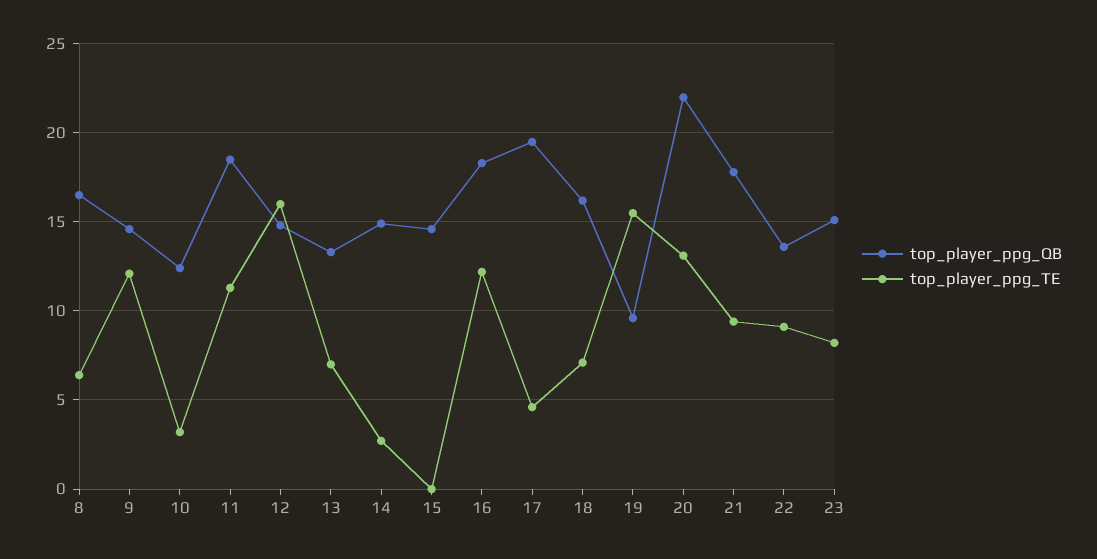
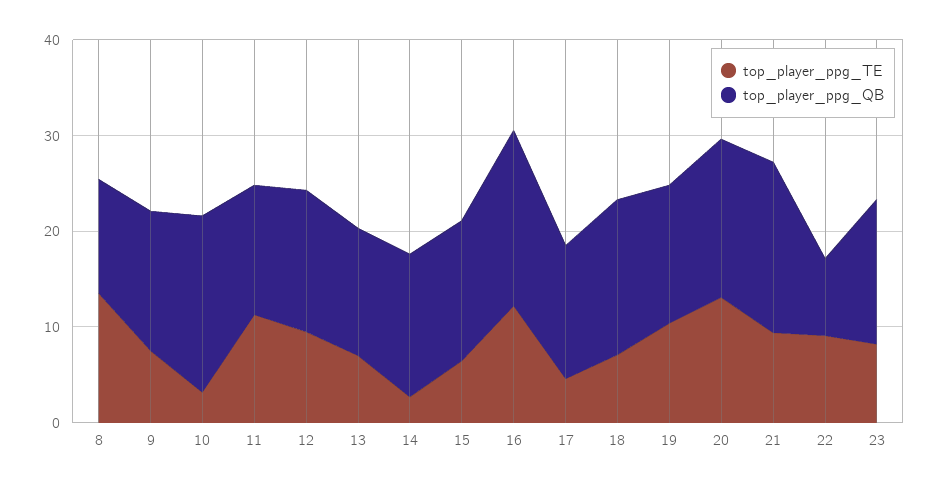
top_player_ppg_QB, 8: 16.5 -> 12
top_player_ppg_TE, 8: 6.5 -> 14
top_player_ppg_TE, 9: 12 -> 8
top_player_ppg_QB, 10: 12.5 -> 18
top_player_ppg_QB, 11: 18.5 -> 14
top_player_ppg_TE, 12: 16 -> 10
top_player_ppg_TE, 15: 0 -> 6
top_player_ppg_QB, 17: 19.5 -> 14
top_player_ppg_QB, 19: 9.5 -> 14
top_player_ppg_TE, 19: 15.5 -> 10
top_player_ppg_QB, 20: 22 -> 16
top_player_ppg_QB, 22: 13.5 -> 8

